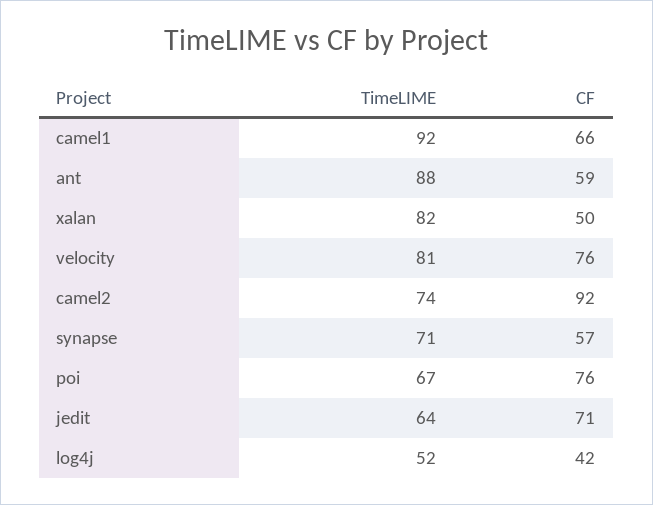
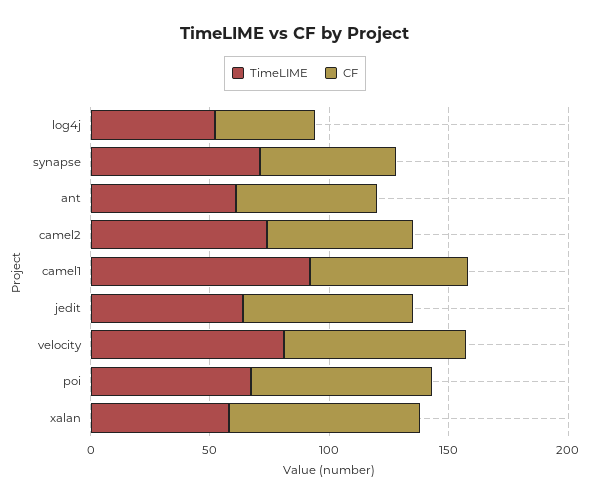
TimeLIME, ant: 88 -> 60
TimeLIME, xalan: 82 -> 60
CF, xalan: 50 -> 80
CF, camel2: 92 -> 60

